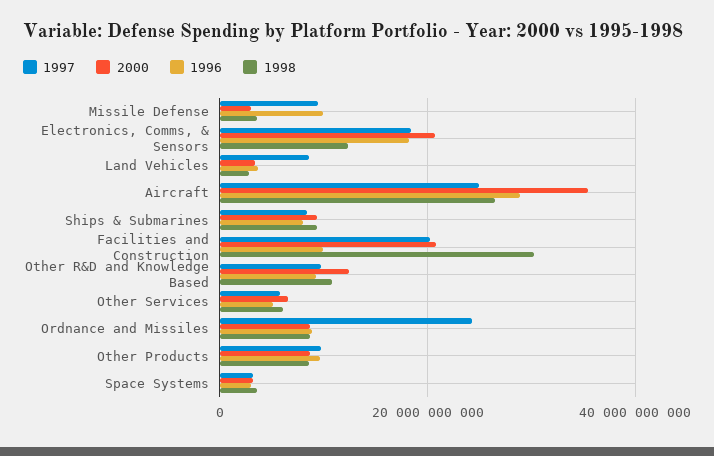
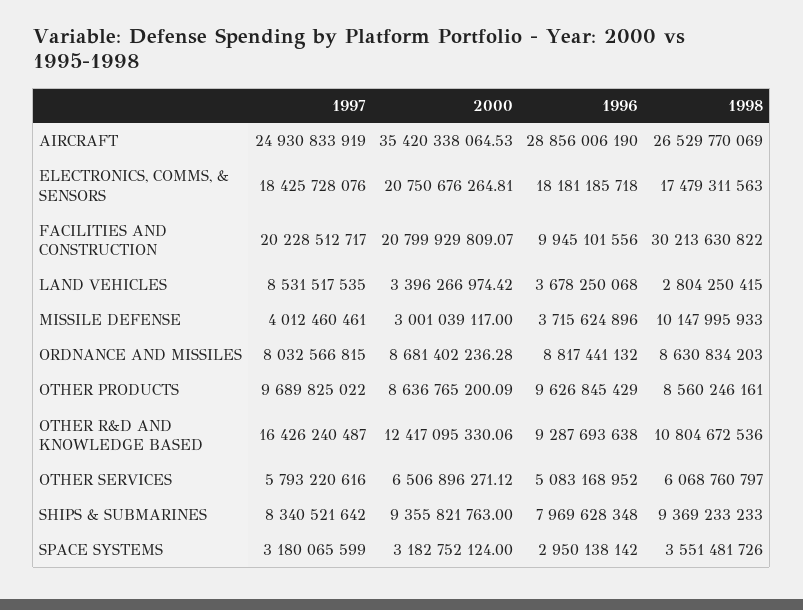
1997, Missile Defense: 10000000000 -> 4012460461
1996, Missile Defense: 10000000000 -> 3715624896
1998, Missile Defense: 4000000000 -> 10147995933
1998, Electronics, Comms, & Sensors: 12000000000 -> 17479311563
1997, Other R&D and Knowledge Based: 10000000000 -> 16426240487
1997, Ordnance and Missiles: 24000000000 -> 8032566815

